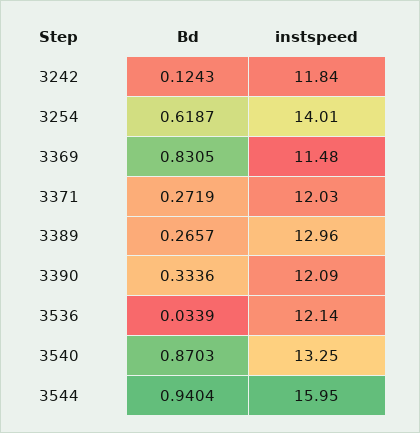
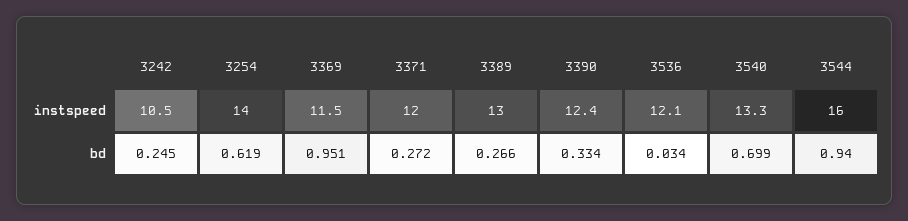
Bd, 3242: 0.1243 -> 0.245
instspeed, 3242: 11.84 -> 10.5
Bd, 3369: 0.8305 -> 0.951
instspeed, 3390: 12.09 -> 12.4
Bd, 3540: 0.8703 -> 0.699

